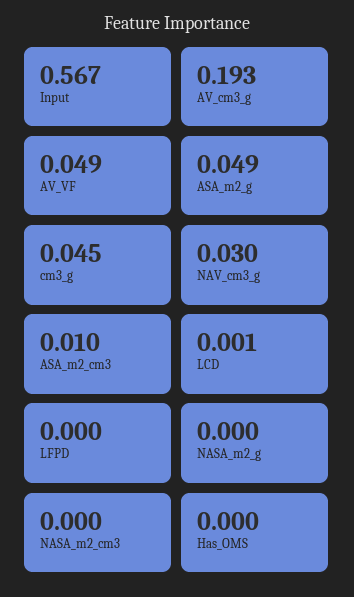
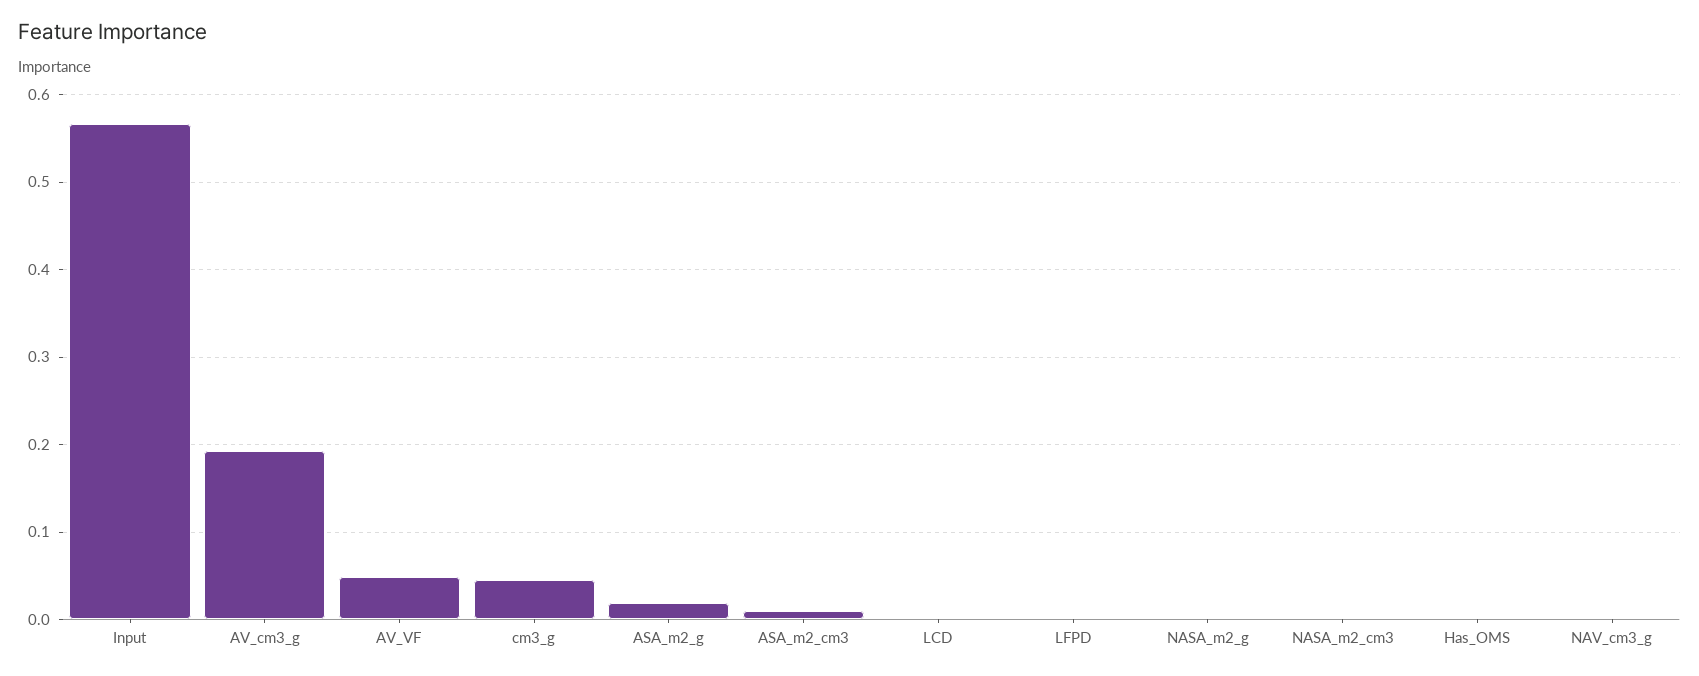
ASA_m2_g: 0.049 -> 0.02
NAV_cm3_g: 0.03 -> 0

